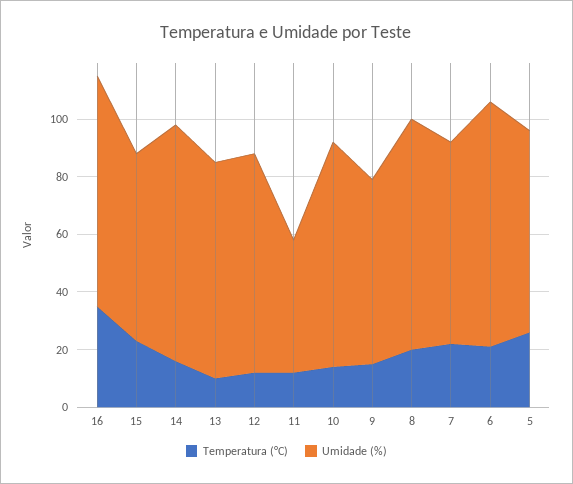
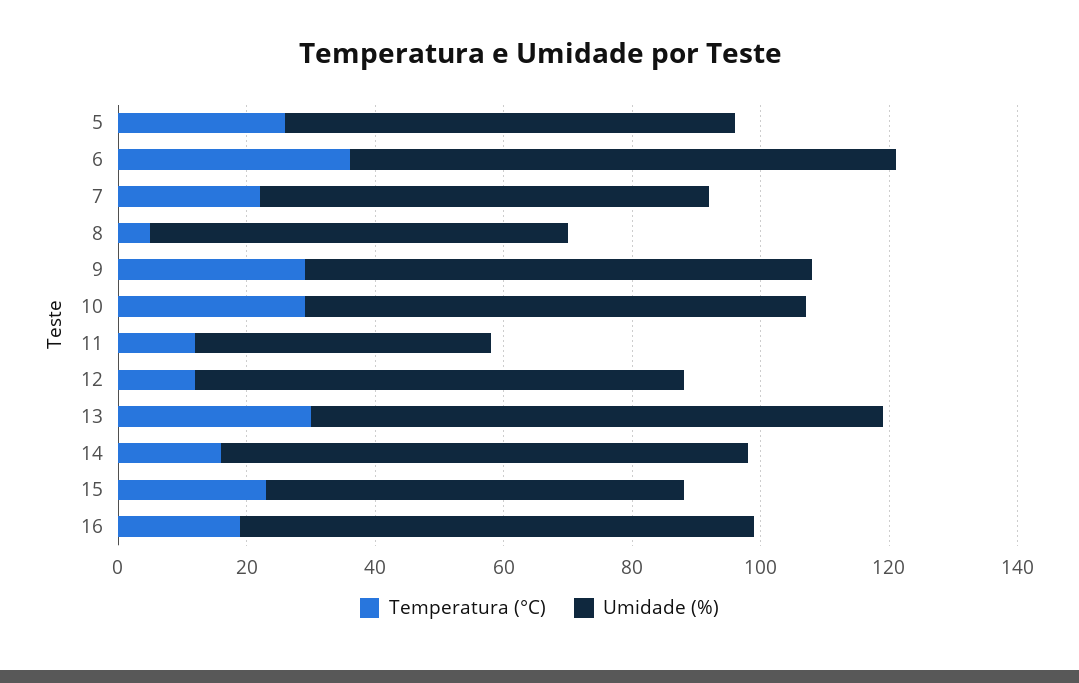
Temperatura (°C), 16: 35 -> 20
Temperatura (°C), 13: 10 -> 30
Umidade (%), 13: 75 -> 90
Temperatura (°C), 10: 15 -> 30
Temperatura (°C), 9: 15 -> 30
Umidade (%), 9: 65 -> 80
Temperatura (°C), 8: 20 -> 5
Umidade (%), 8: 80 -> 65
Temperatura (°C), 6: 20 -> 35

